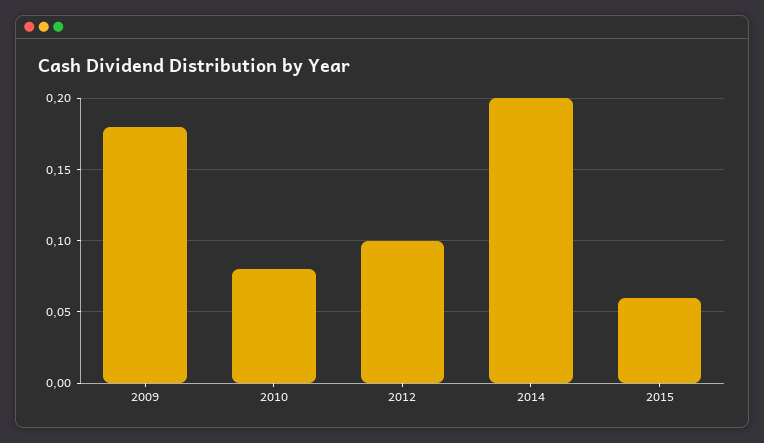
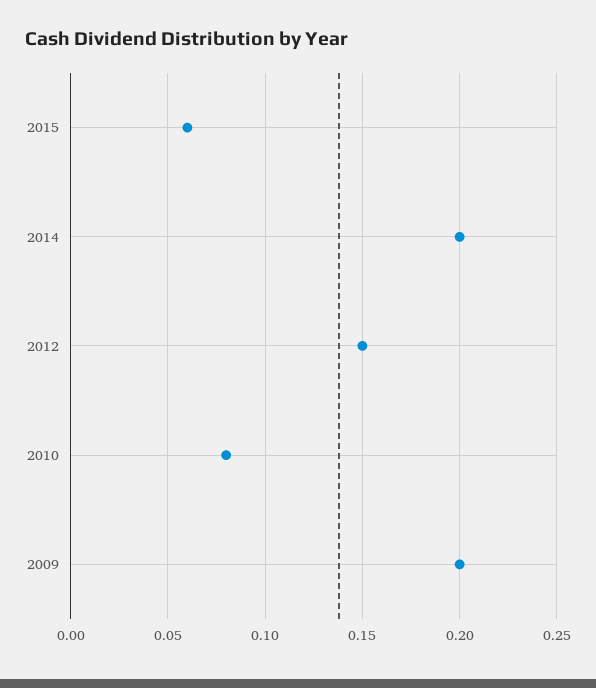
2009: 0.18 -> 0.2
2012: 0.1 -> 0.15

